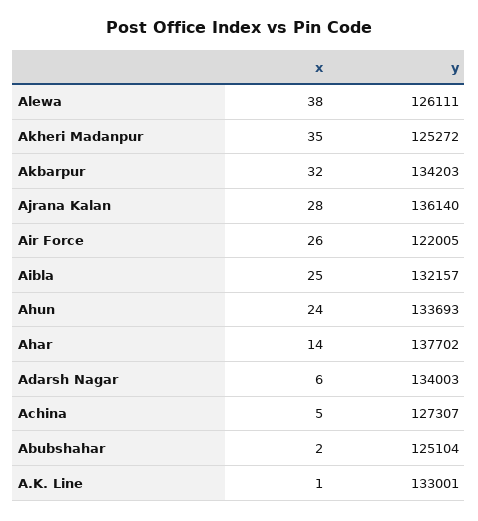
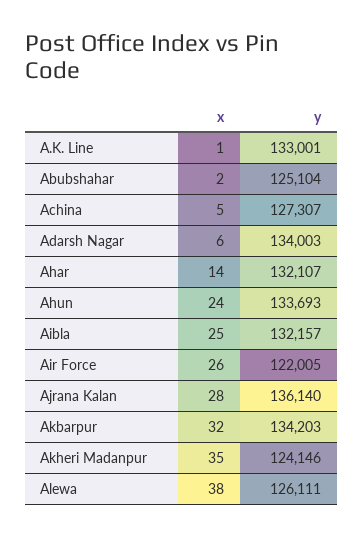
y, Akheri Madanpur: 125272 -> 124146
y, Ahar: 137702 -> 132107

